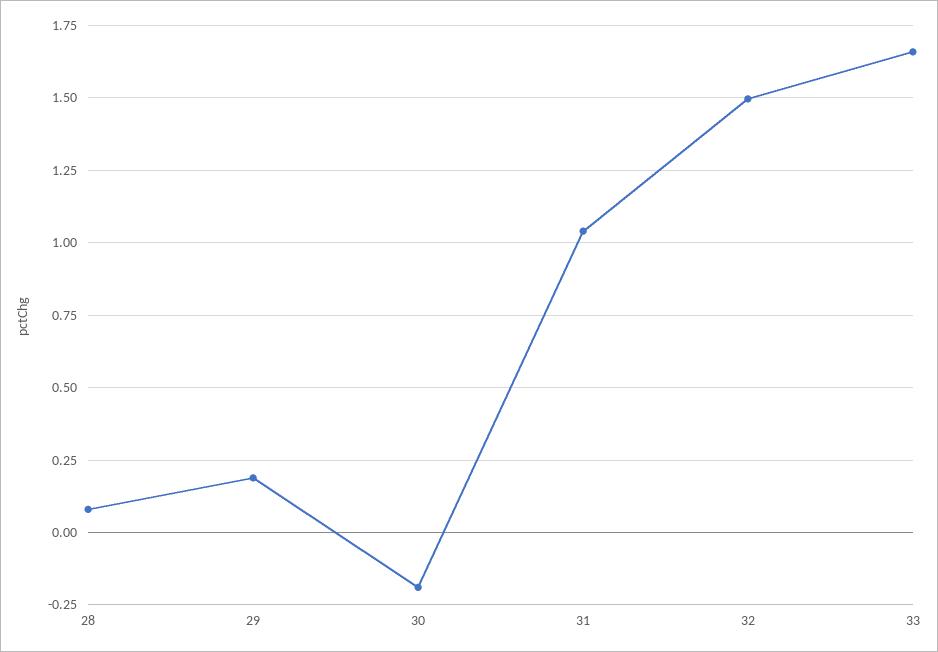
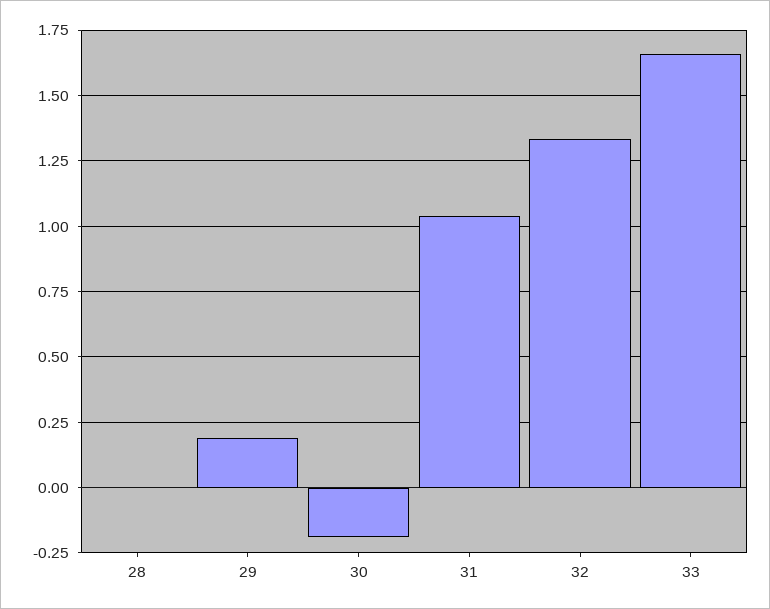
28: 0.075 -> 0
32: 1.5 -> 1.325

